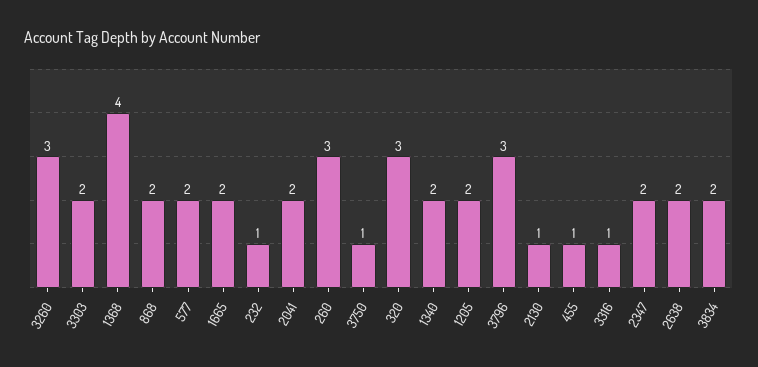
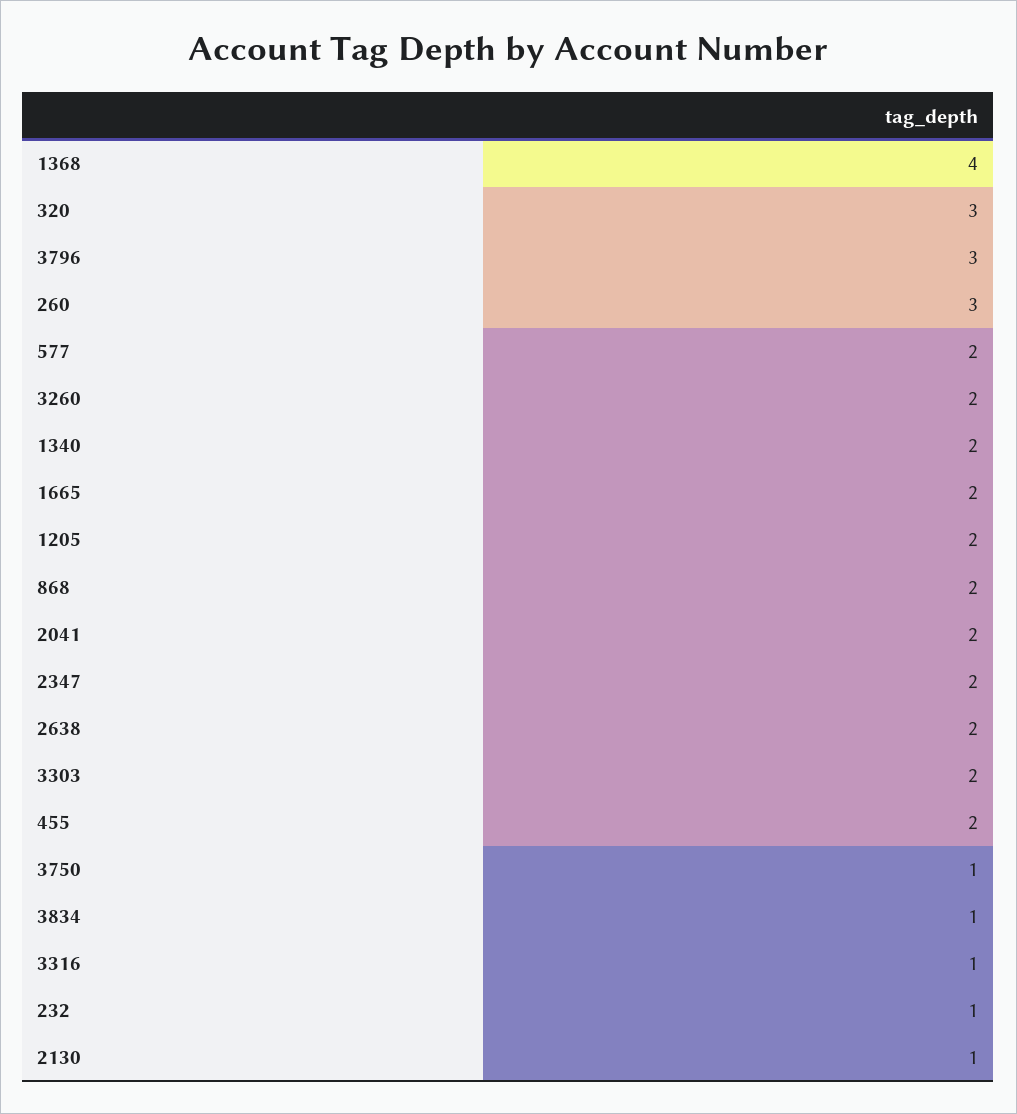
3260: 3 -> 2
455: 1 -> 2
3834: 2 -> 1

